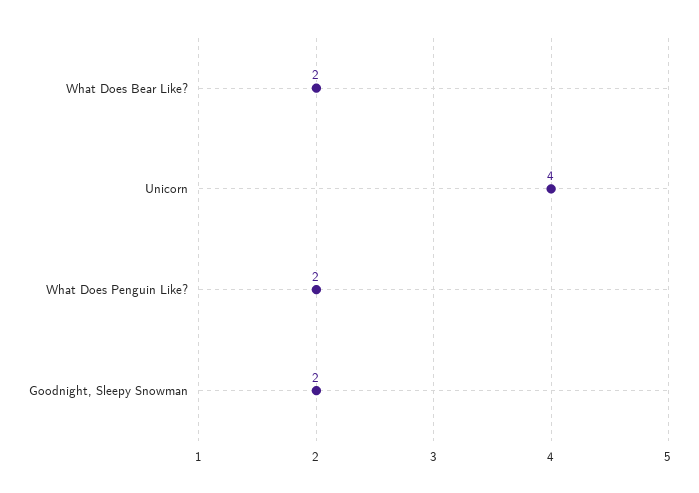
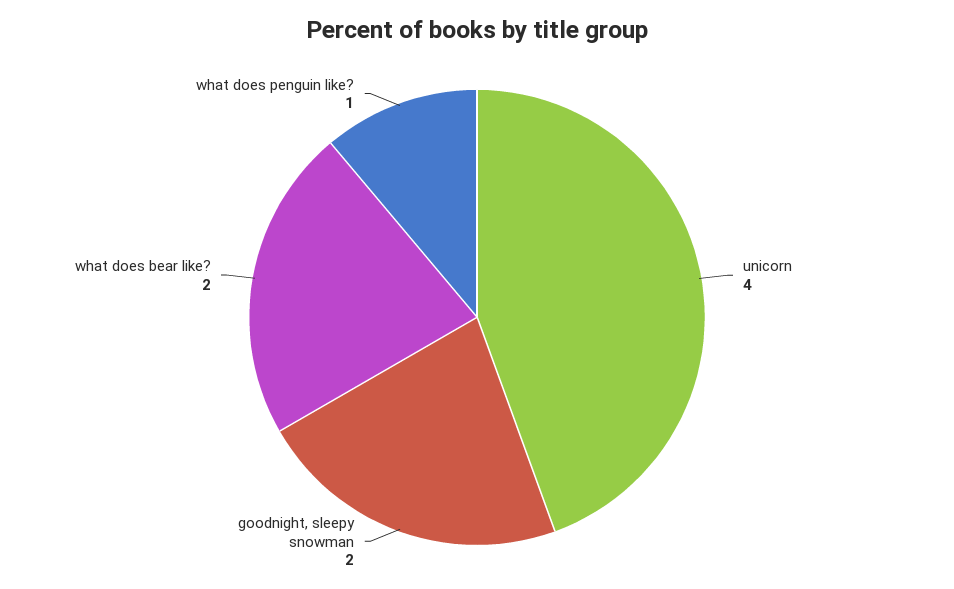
What Does Penguin Like?: 2 -> 1

